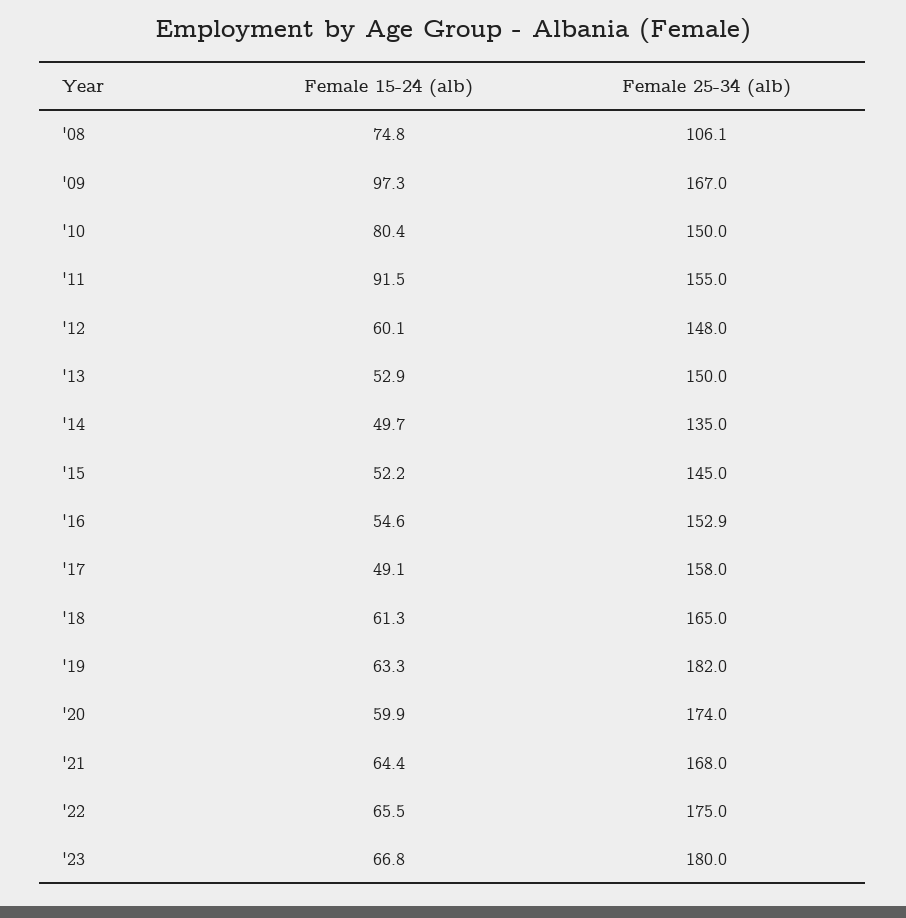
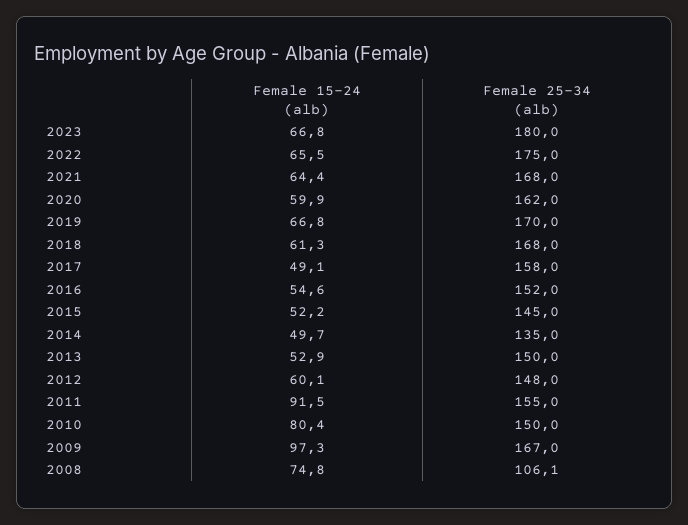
Female 25-34 (alb), '16: 152.9 -> 152
Female 25-34 (alb), '18: 165 -> 168
Female 15-24 (alb), '19: 63.3 -> 66.8
Female 25-34 (alb), '19: 182 -> 170
Female 25-34 (alb), '20: 174 -> 162

